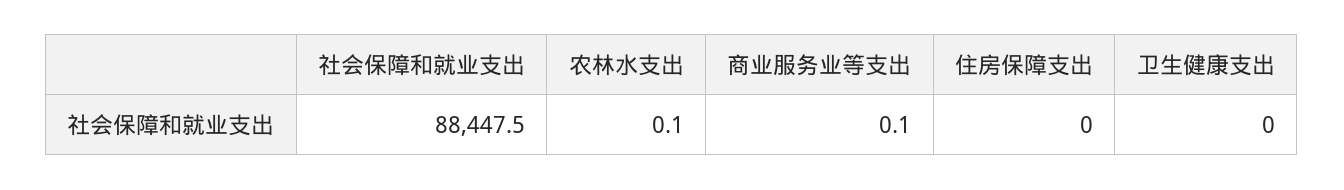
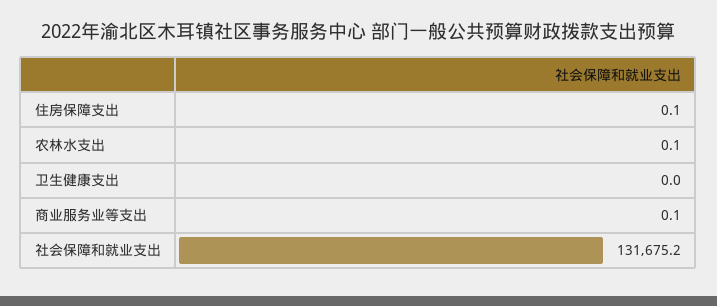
社会保障和就业支出: 88447.5 -> 131675.2
住房保障支出: 0 -> 0.1

